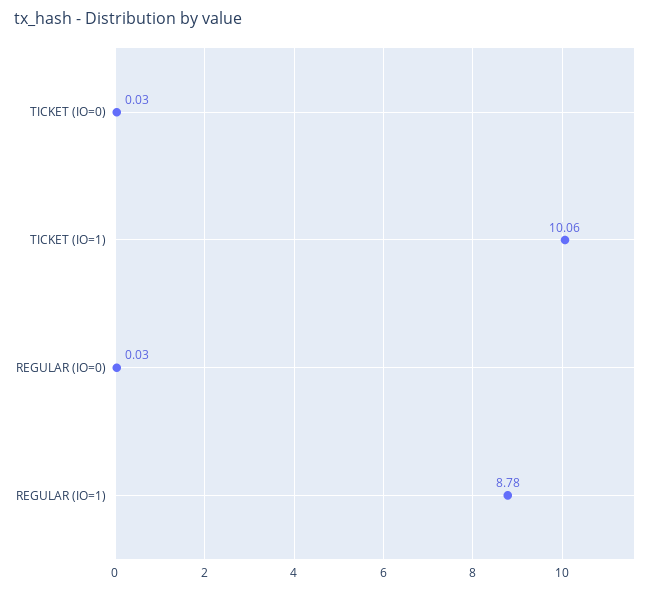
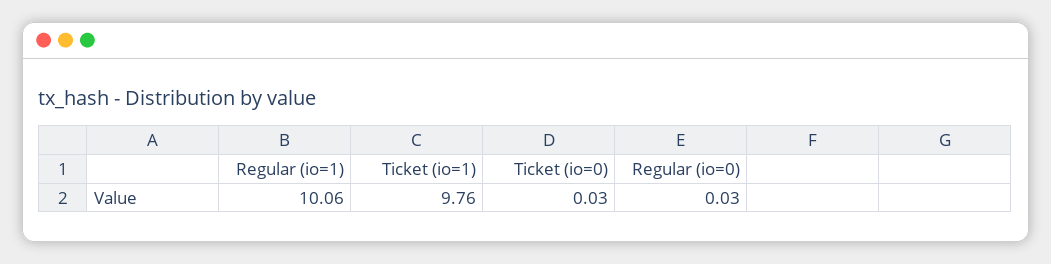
TICKET (IO=1): 10.06 -> 9.76
REGULAR (IO=1): 8.78 -> 10.06

